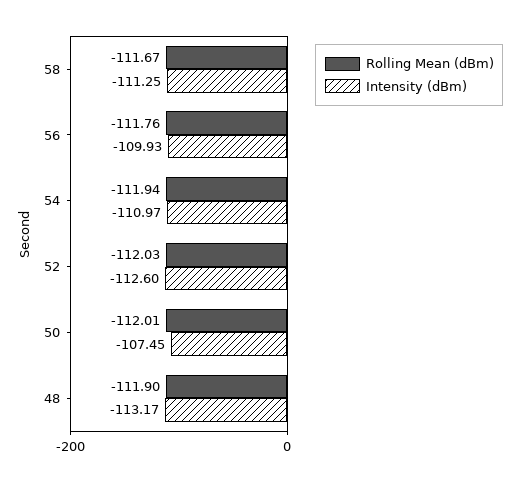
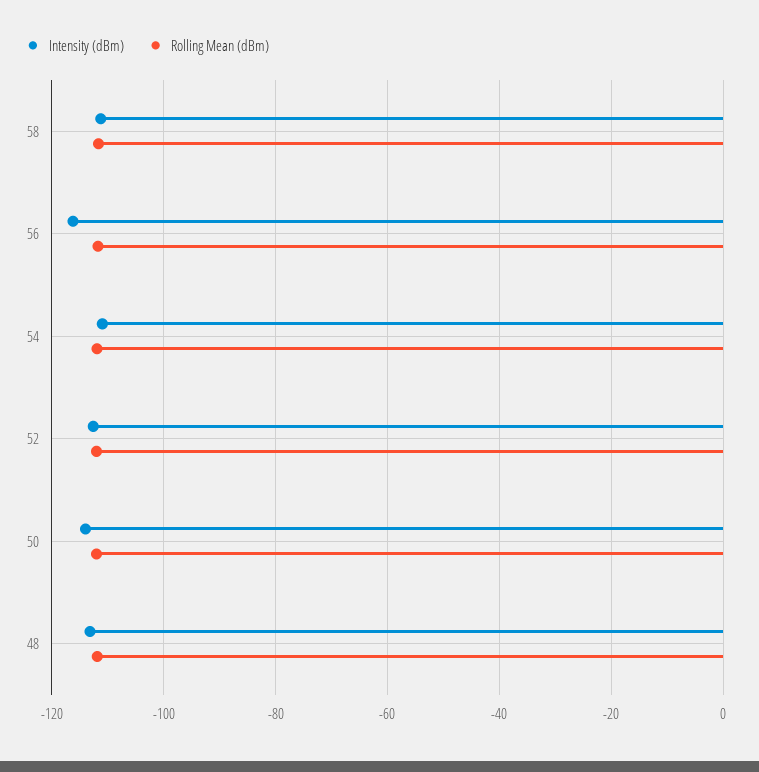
Intensity (dBm), 56: -109.93 -> -116
Intensity (dBm), 50: -107.45 -> -114

